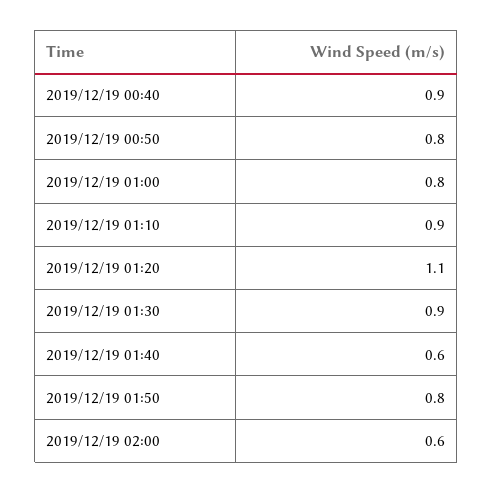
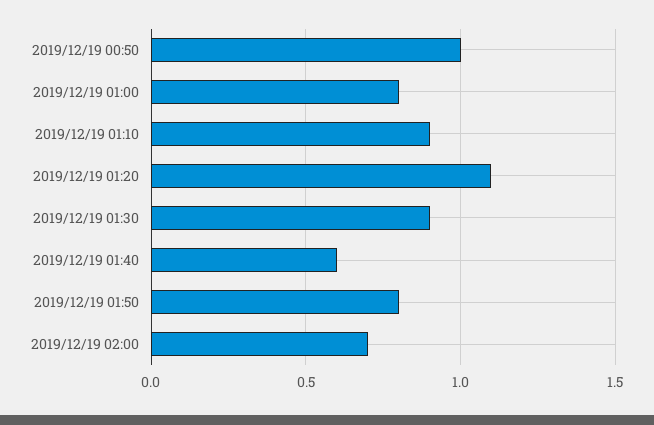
2019/12/19 00:40: 0.9 -> none
2019/12/19 00:50: 0.8 -> 1
2019/12/19 02:00: 0.6 -> 0.7

